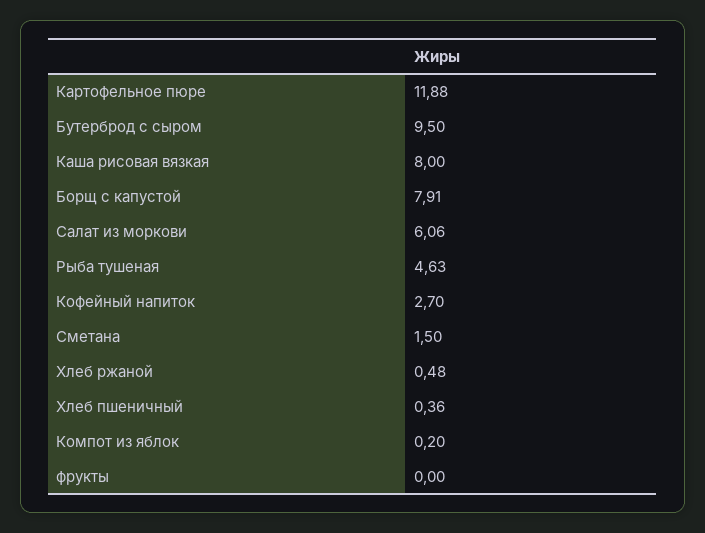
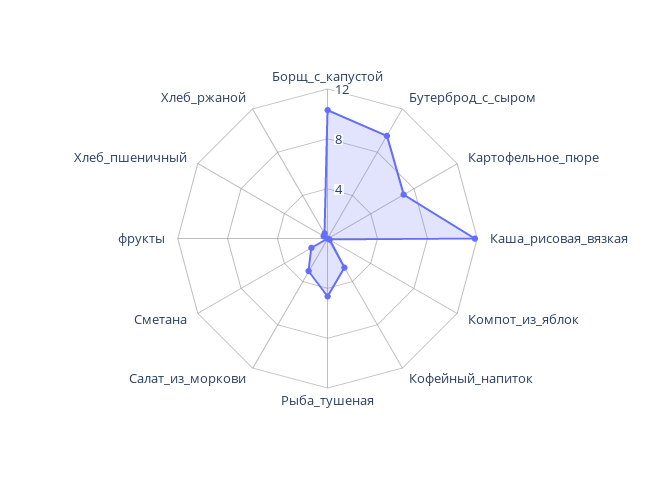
Картофельное пюре: 11.88 -> 7
Каша рисовая вязкая: 8 -> 12
Борщ с капустой: 7.91 -> 10
Салат из моркови: 6.06 -> 3

